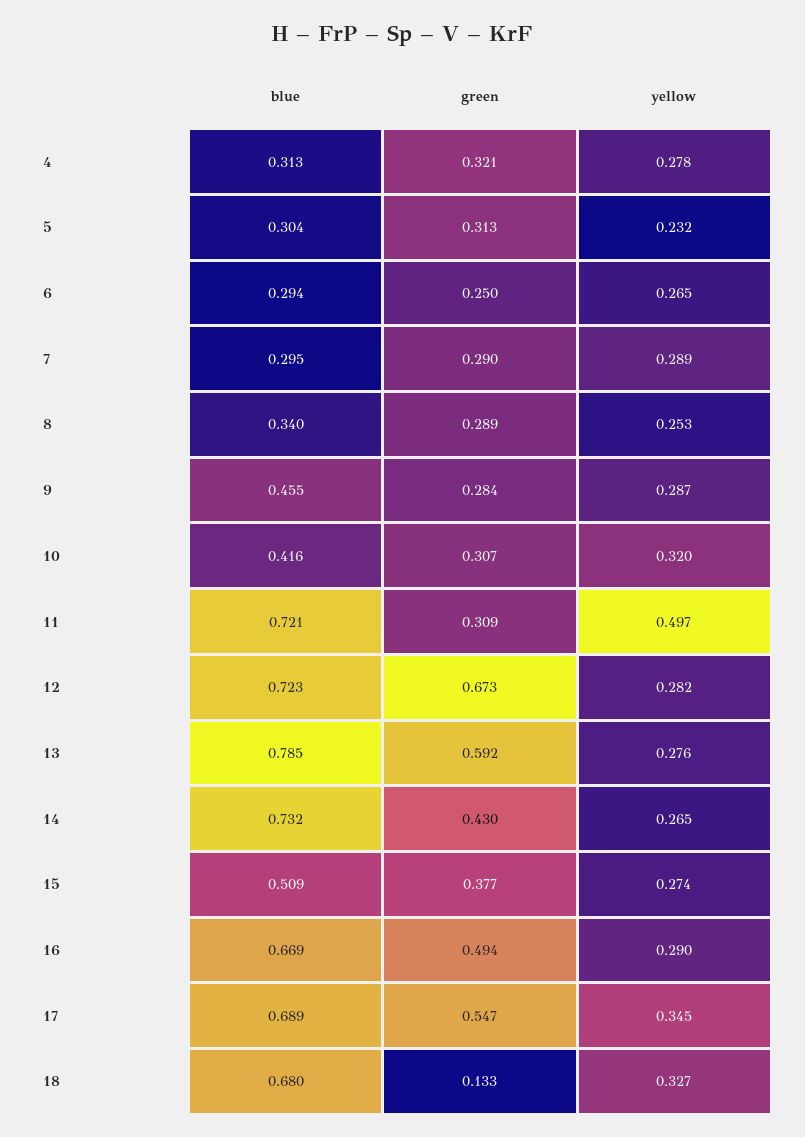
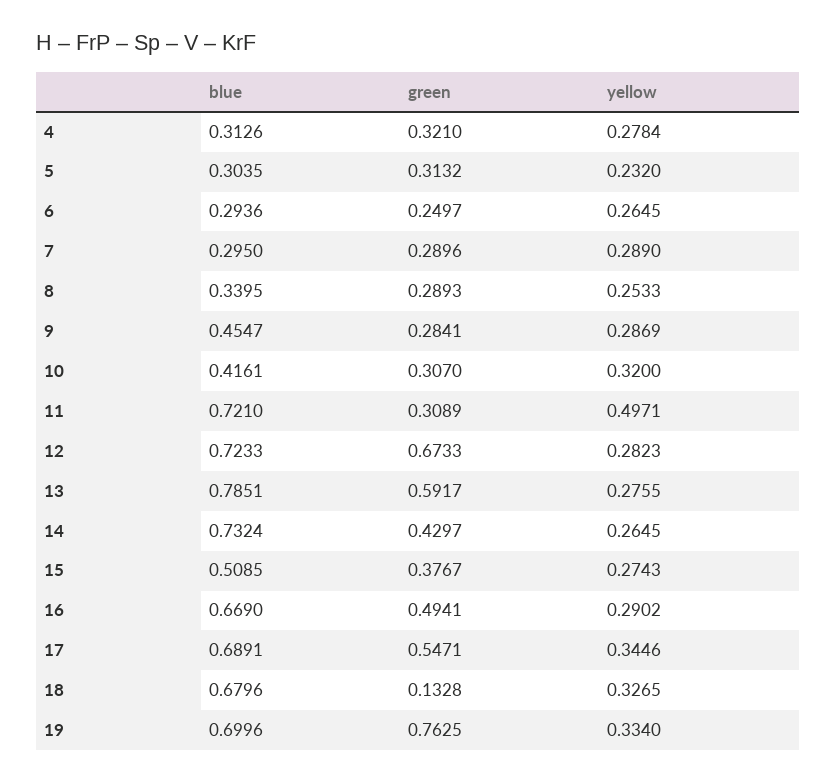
blue, 19: none -> 0.6996
green, 19: none -> 0.7625
yellow, 19: none -> 0.334

